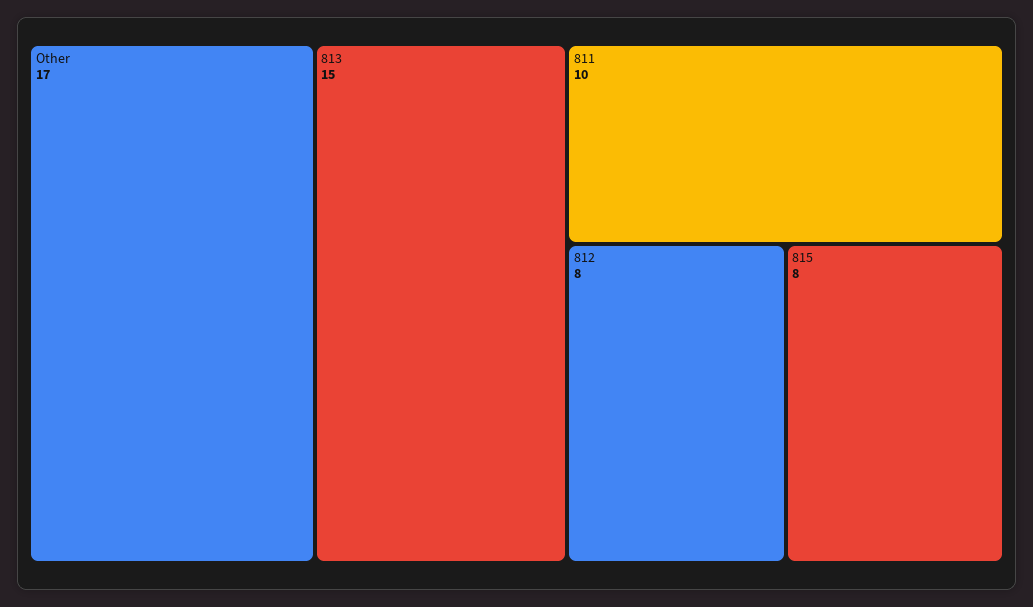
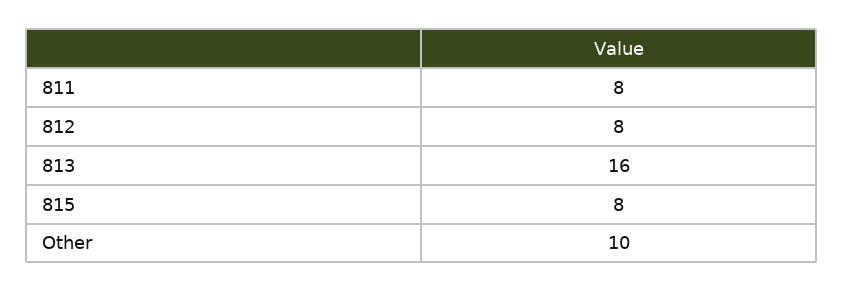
Other: 17 -> 10
813: 15 -> 16
811: 10 -> 8

